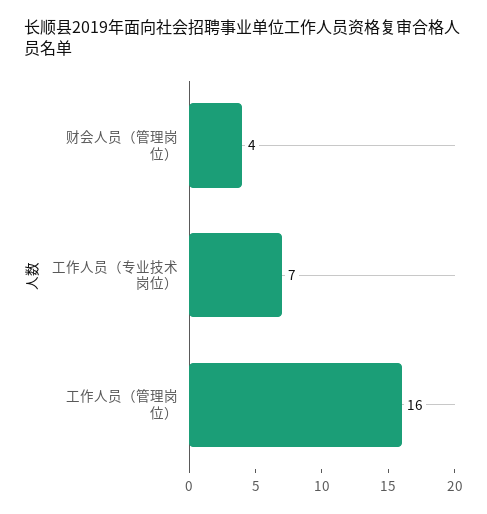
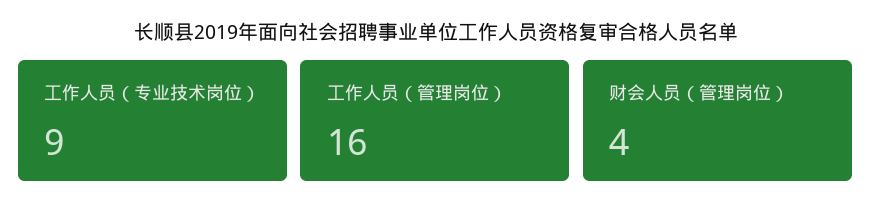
工作人员（专业技术岗位）: 7 -> 9

